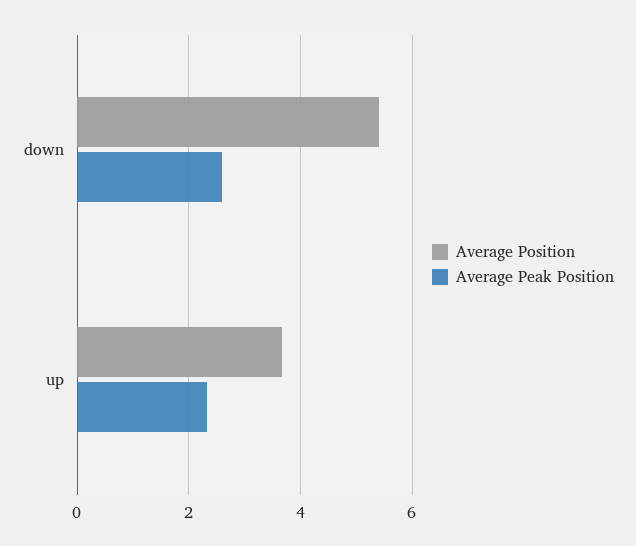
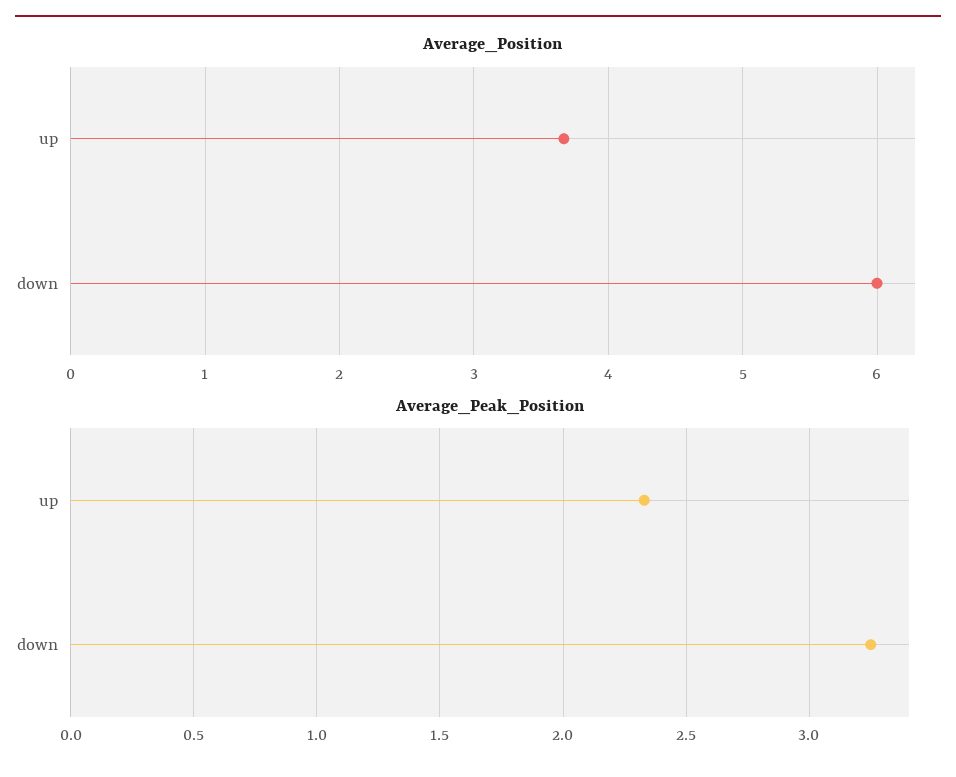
Average Position, down: 5.4 -> 6
Average Peak Position, down: 2.6 -> 3.25

